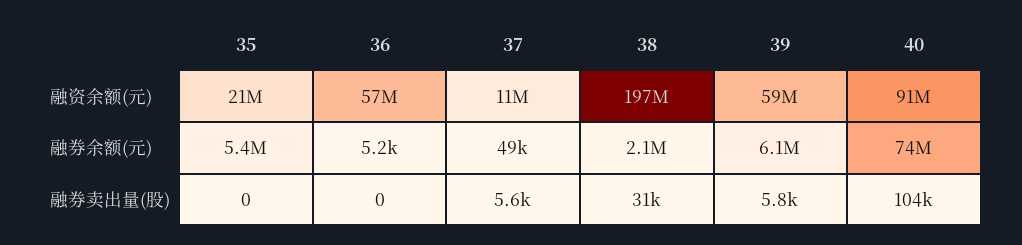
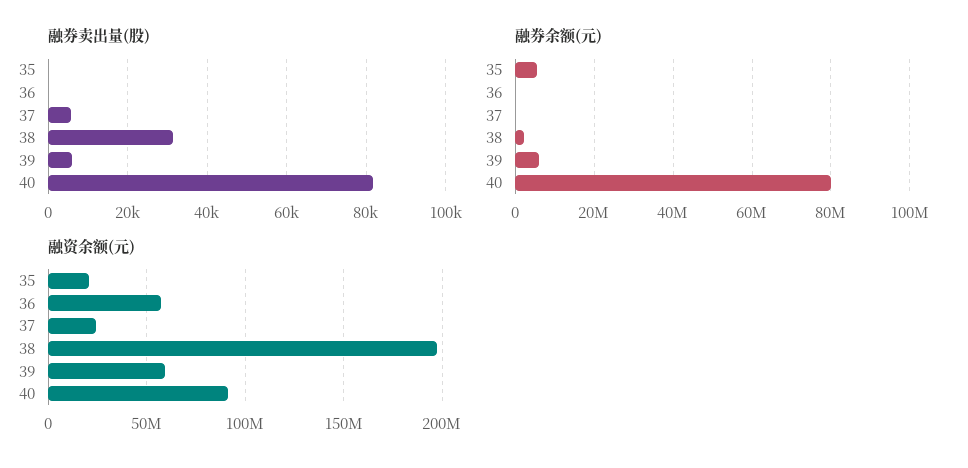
融资余额(元), 37: 11000000 -> 25000000
融券余额(元), 40: 74000000 -> 80000000
融券卖出量(股), 40: 104000 -> 82000

